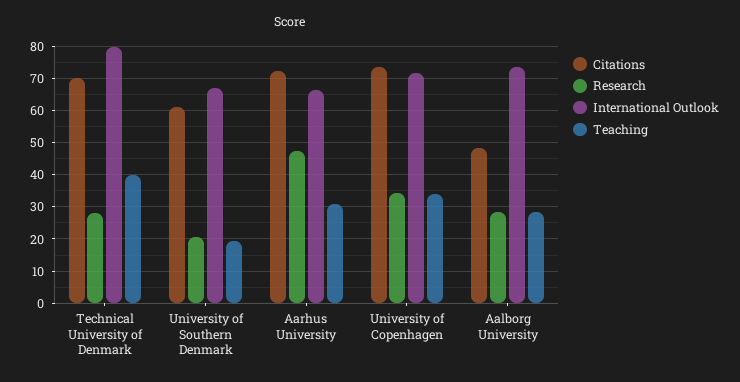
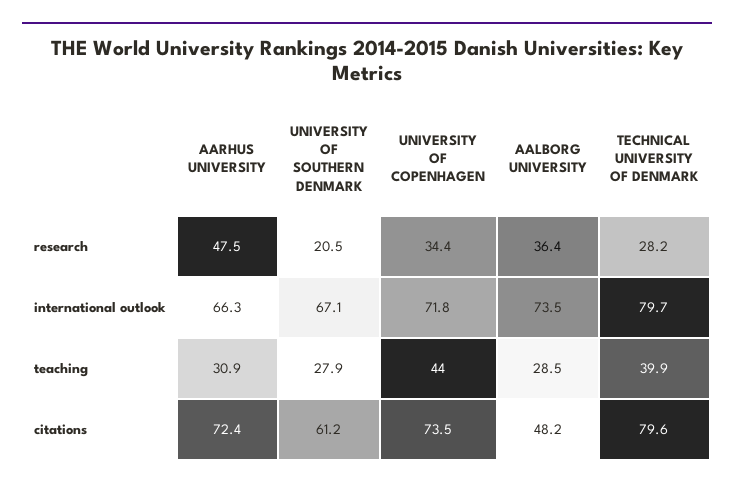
Citations, Technical University of Denmark: 70 -> 79.6
Teaching, University of Southern Denmark: 20 -> 27.9
Teaching, University of Copenhagen: 34 -> 44
Research, Aalborg University: 28 -> 36.4

